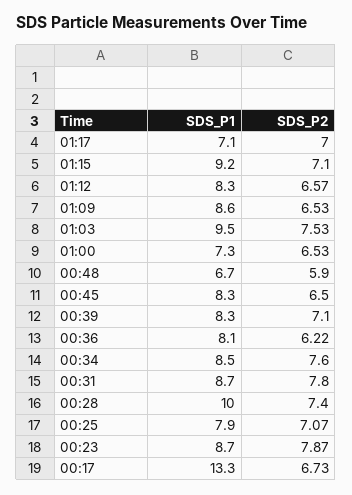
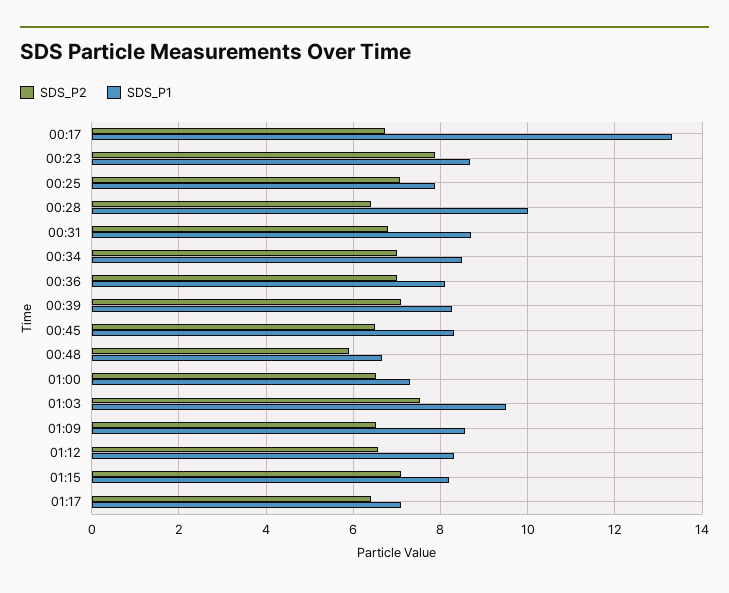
SDS_P2, 01:17: 7 -> 6.4
SDS_P1, 01:15: 9.2 -> 8.2
SDS_P2, 00:36: 6.22 -> 7
SDS_P2, 00:34: 7.6 -> 7
SDS_P2, 00:31: 7.8 -> 6.8
SDS_P2, 00:28: 7.4 -> 6.4

